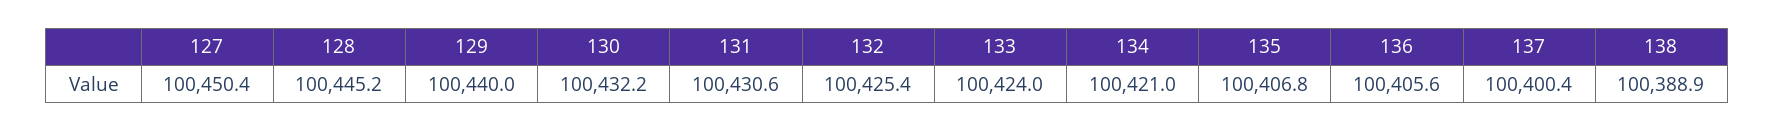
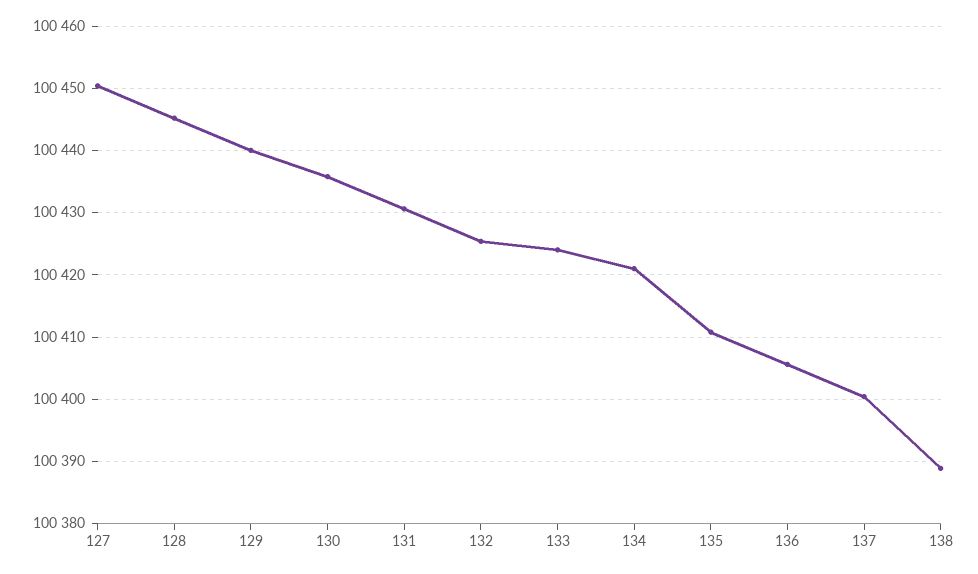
130: 100432.2 -> 100436
135: 100406.8 -> 100411

